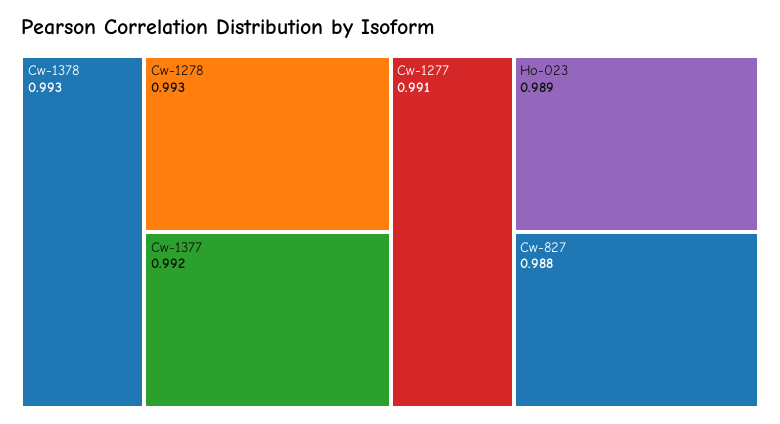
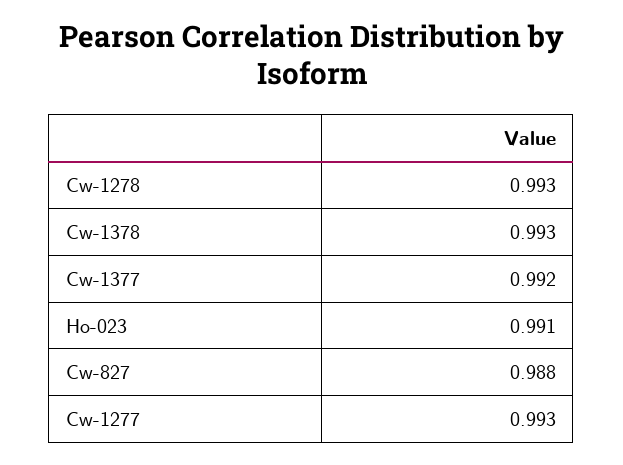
Cw-1277: 0.991 -> 0.993
Ho-023: 0.989 -> 0.991

